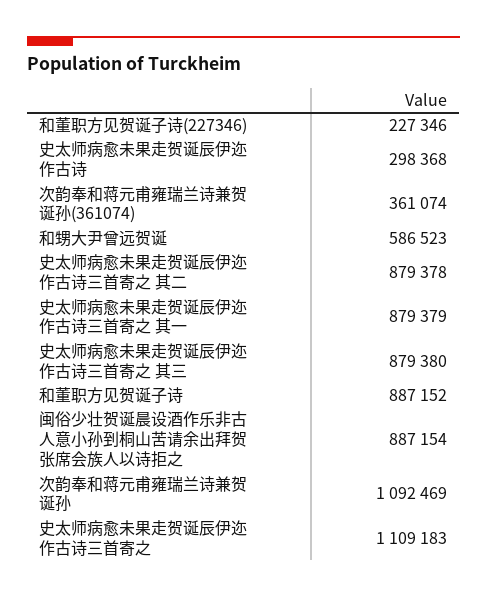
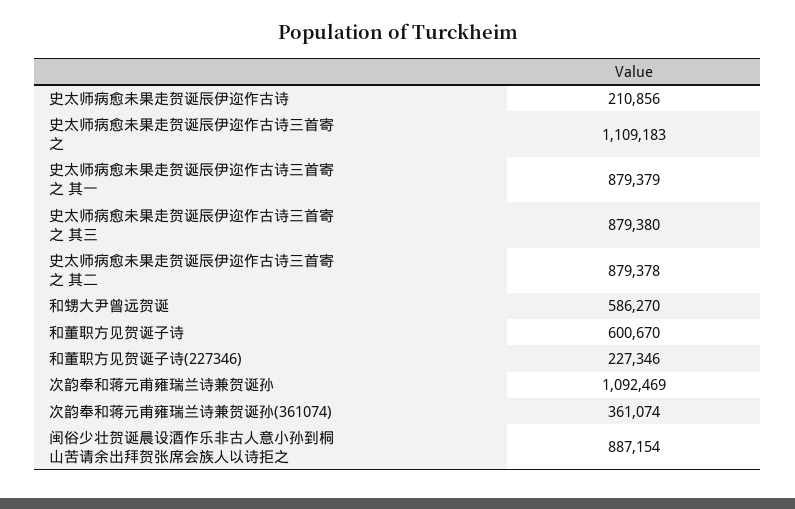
史太师病愈未果走贺诞辰伊迩作古诗: 298368 -> 210856
和甥大尹曾远贺诞: 586523 -> 586270
和董职方见贺诞子诗: 887152 -> 600670

